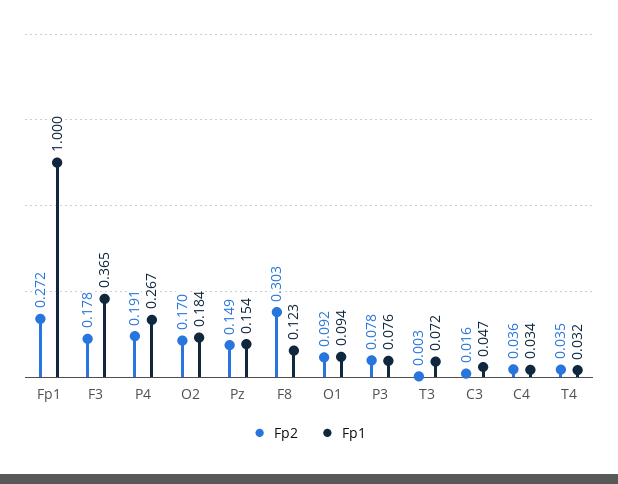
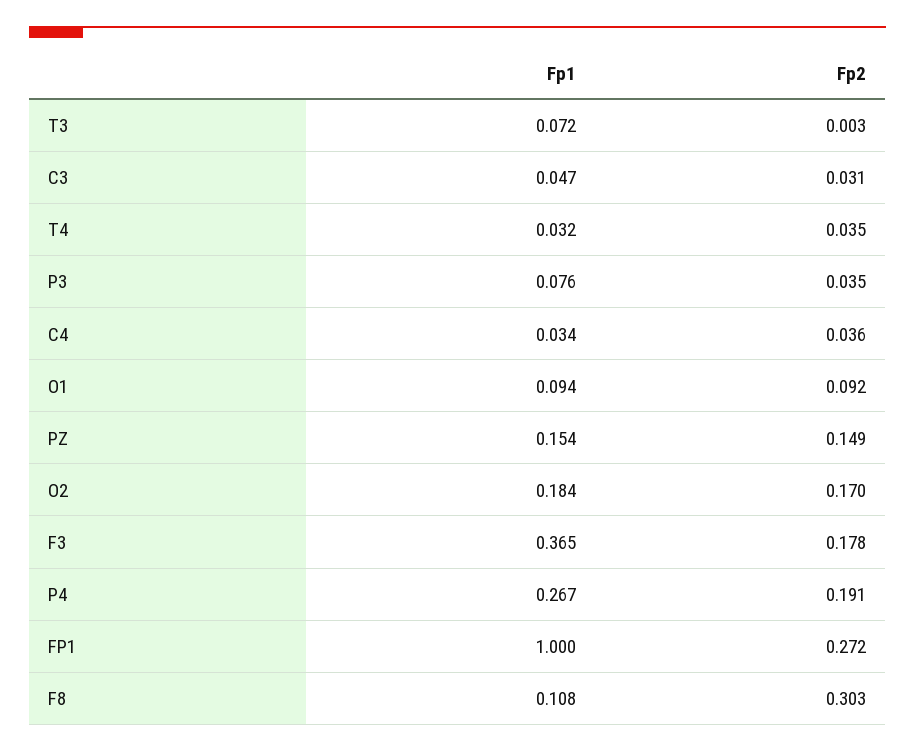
Fp1, F8: 0.123 -> 0.108
Fp2, P3: 0.078 -> 0.035
Fp2, C3: 0.016 -> 0.031

